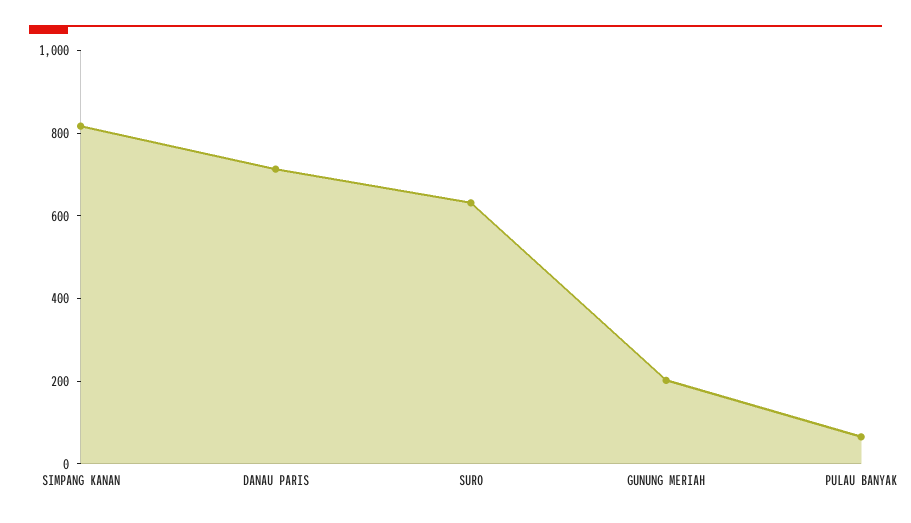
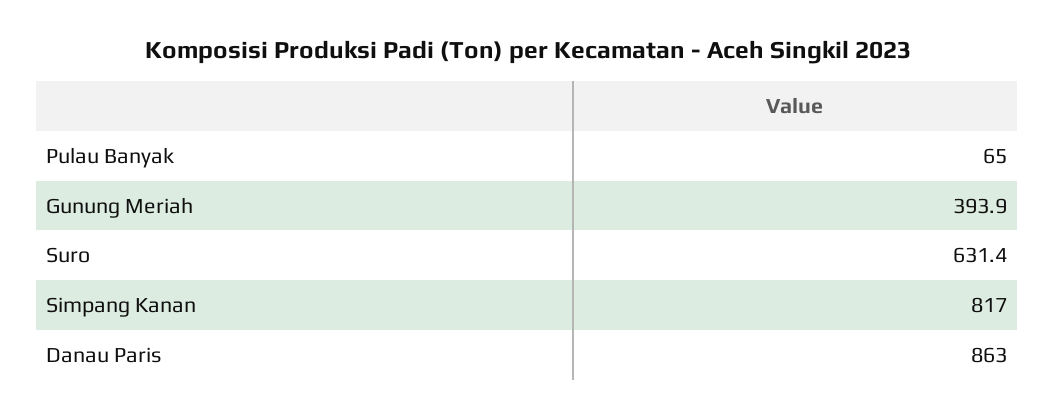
DANAU PARIS: 700 -> 863
GUNUNG MERIAH: 200 -> 393.9

